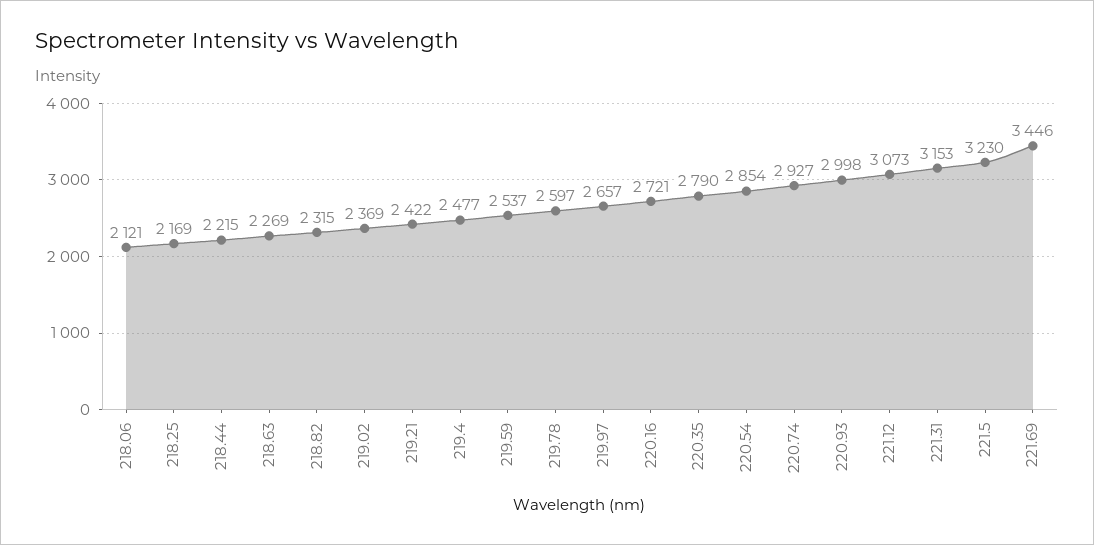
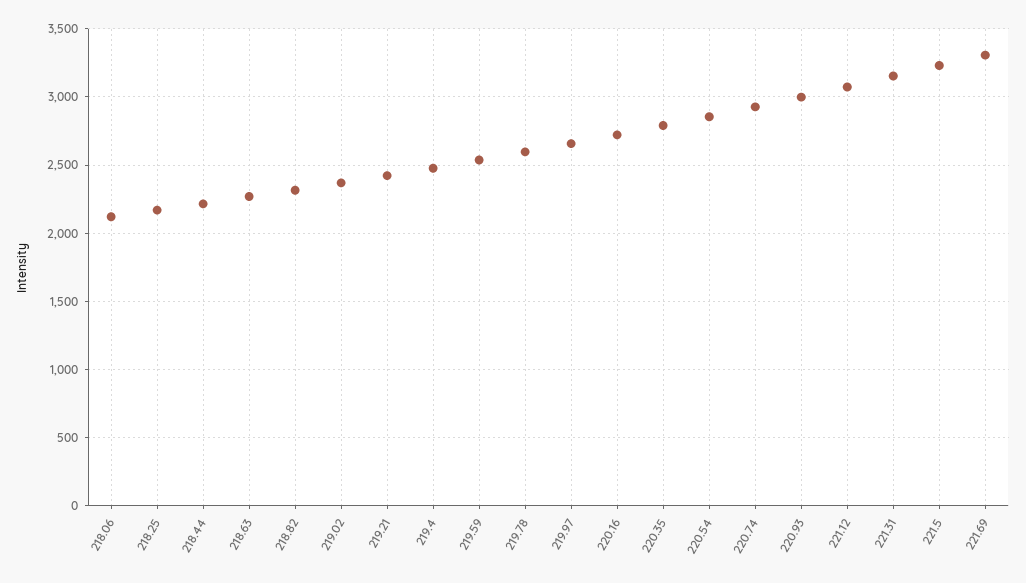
221.69: 3446 -> 3300

